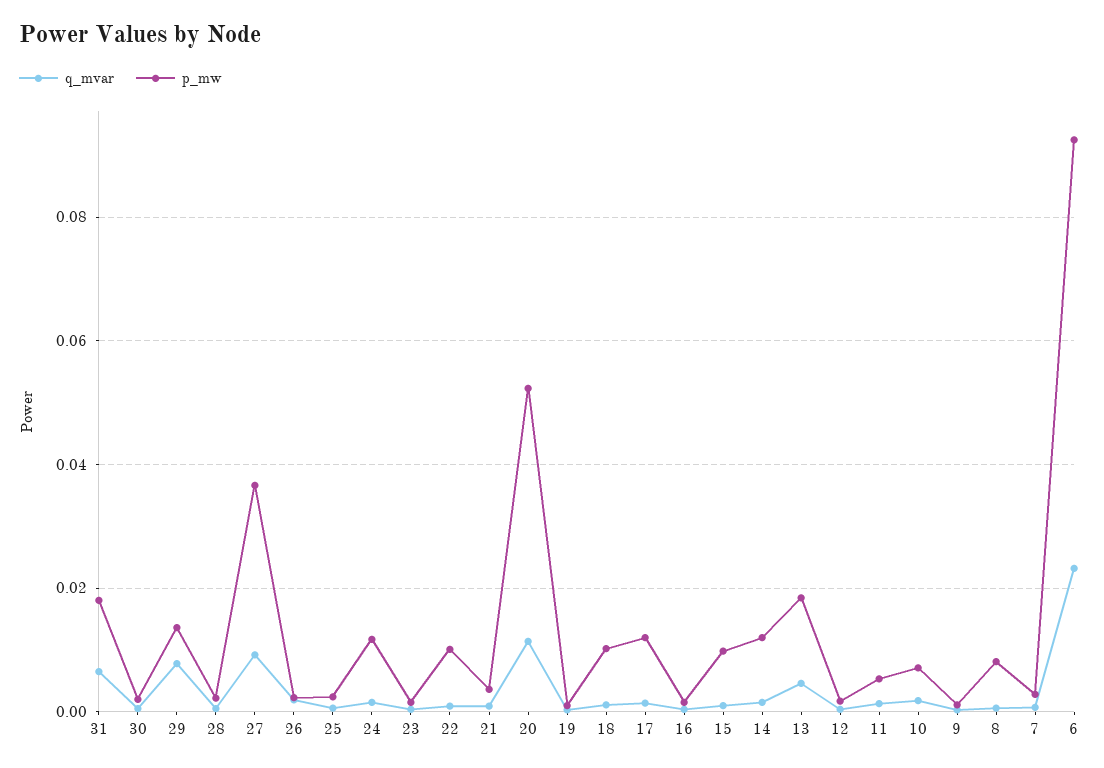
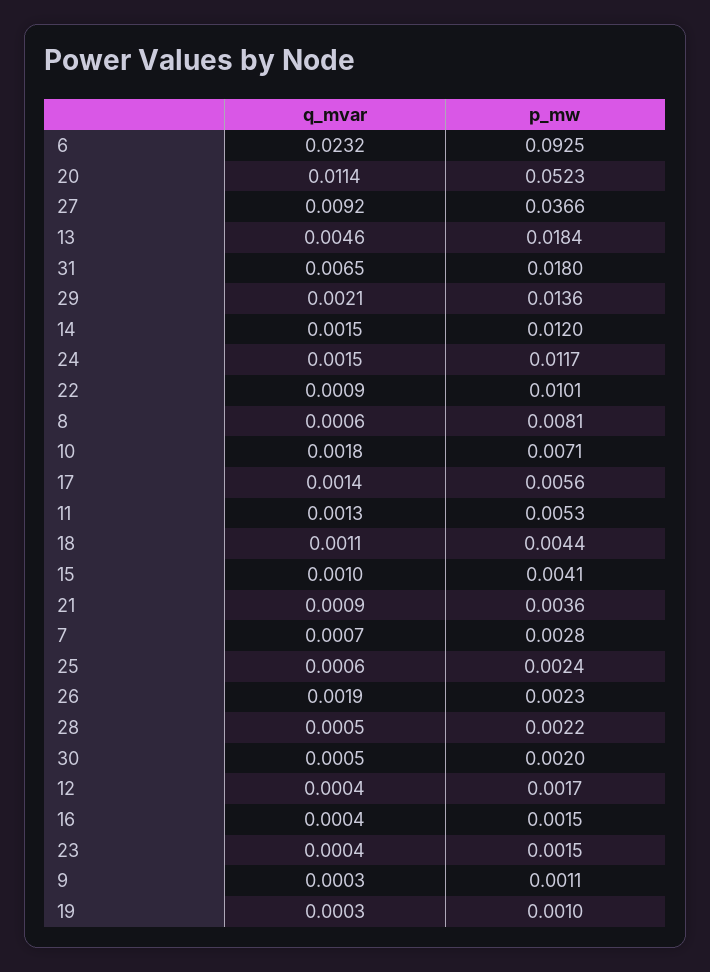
q_mvar, 29: 0.008 -> 0.0021
p_mw, 18: 0.01 -> 0.0044
p_mw, 17: 0.012 -> 0.0056
p_mw, 15: 0.01 -> 0.0041

